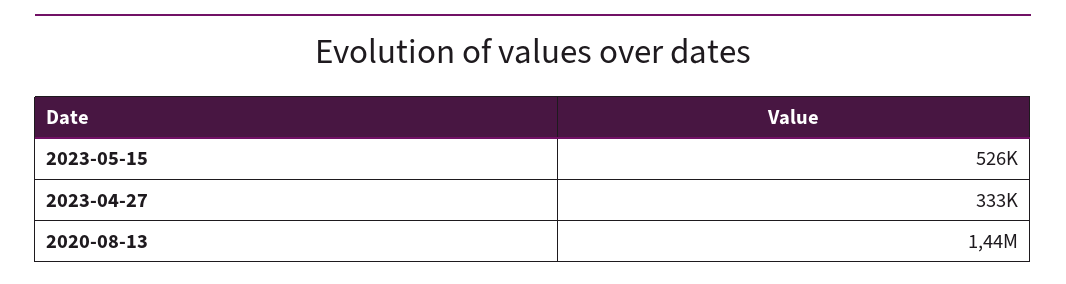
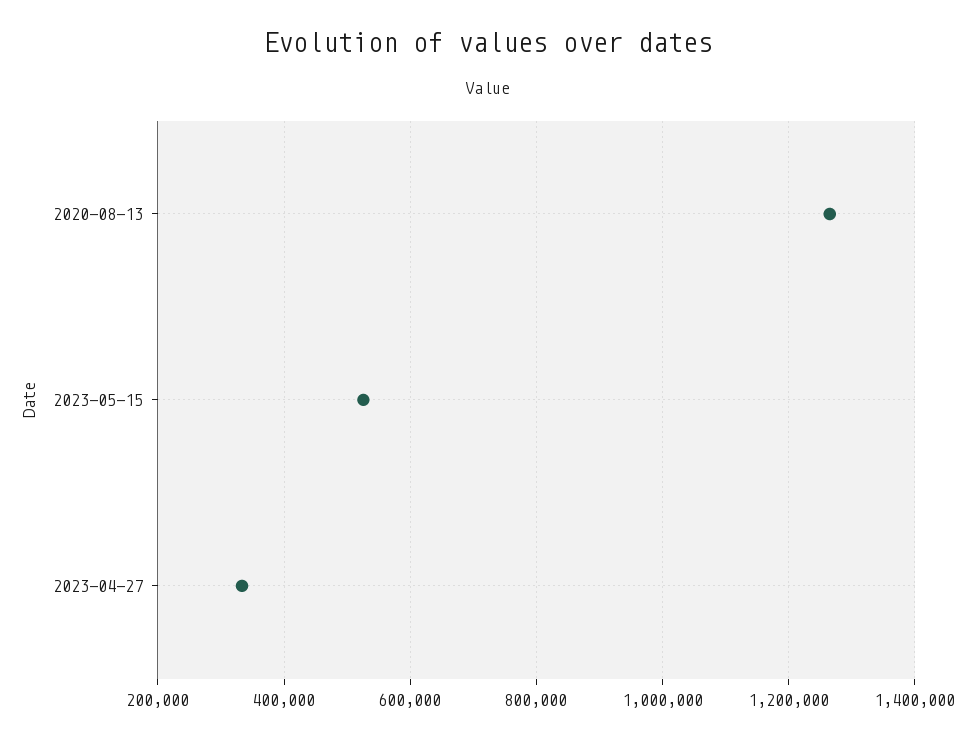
2020-08-13: 1440000 -> 1260000

